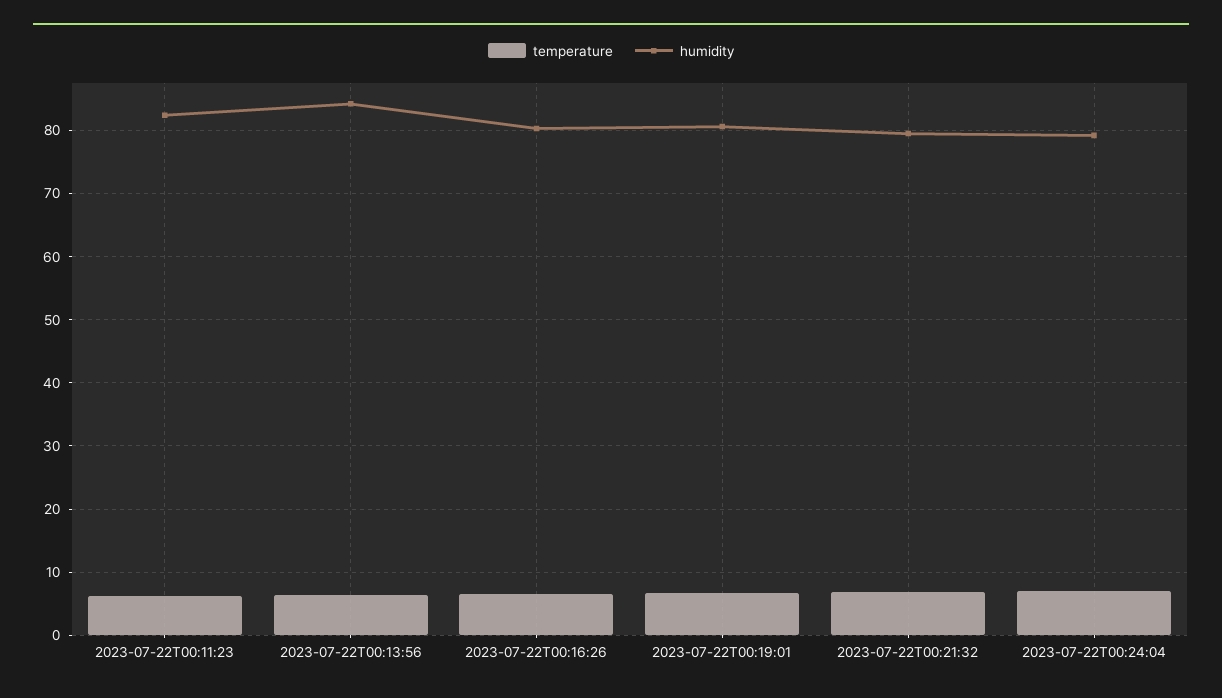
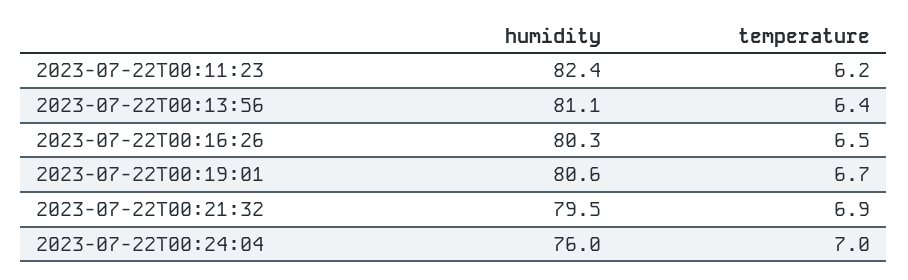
humidity, 2023-07-22T00:13:56: 84 -> 81.1
humidity, 2023-07-22T00:24:04: 79 -> 76

